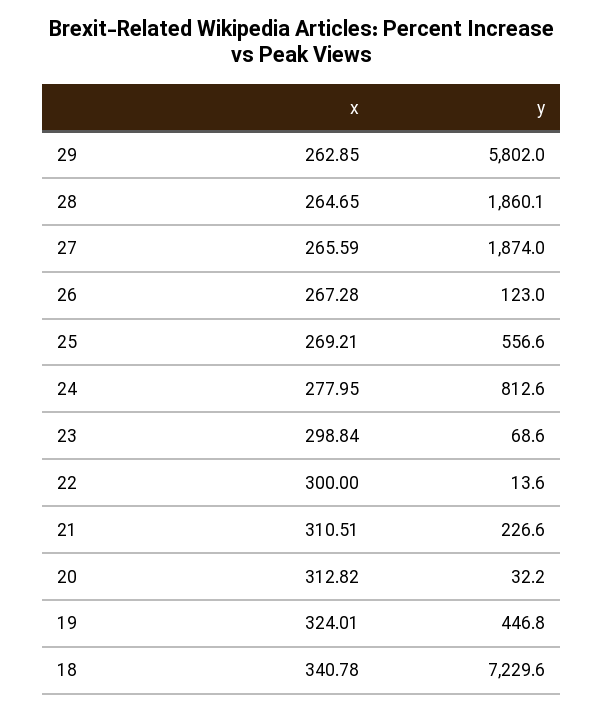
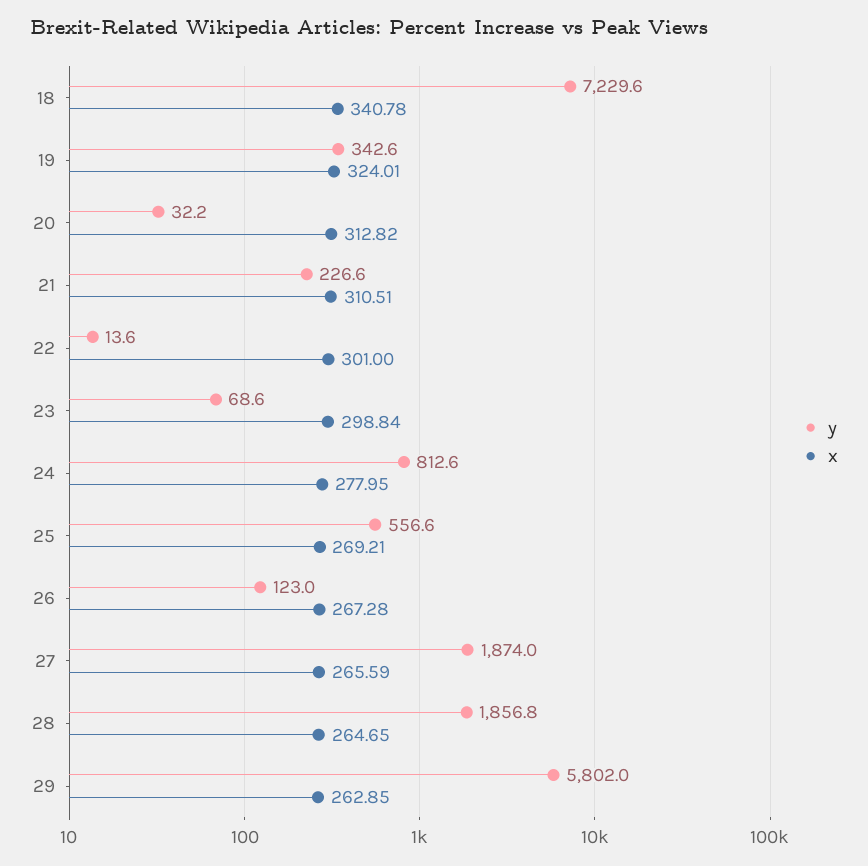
y, 28: 1860.1 -> 1856.8
x, 22: 300 -> 301
y, 19: 446.8 -> 342.6

